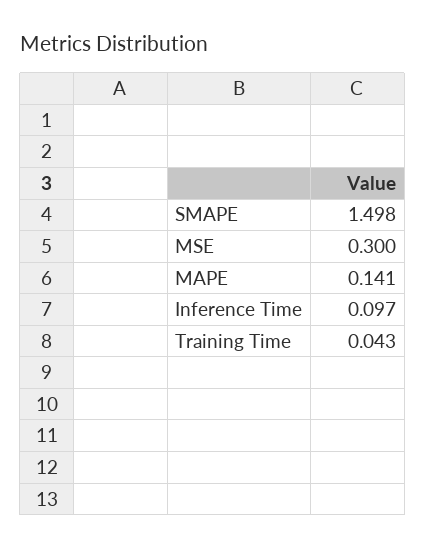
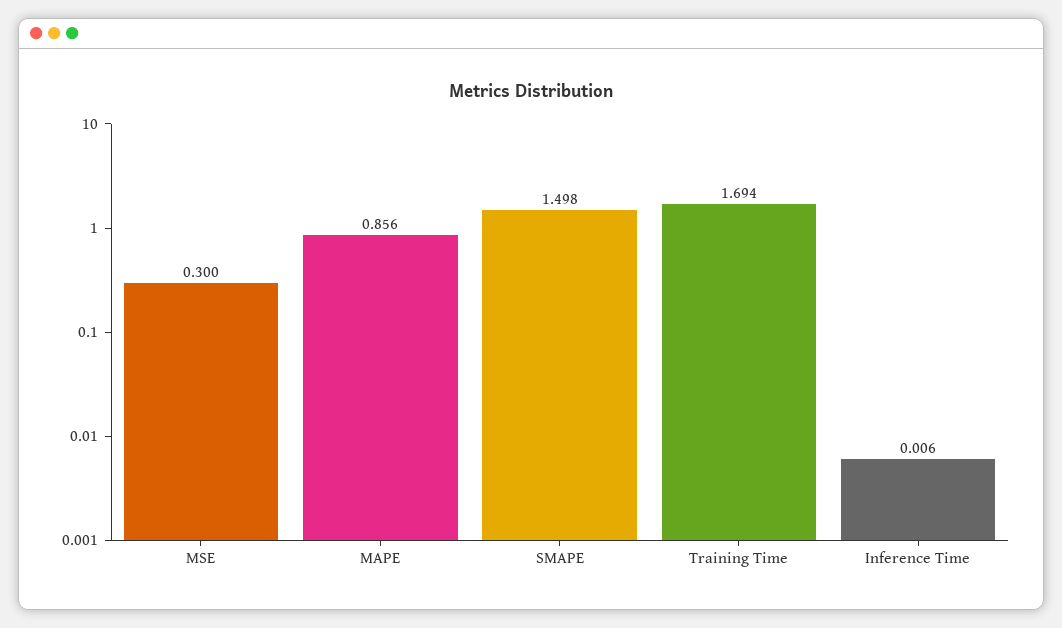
MAPE: 0.141 -> 0.856
Inference Time: 0.097 -> 0.006
Training Time: 0.043 -> 1.694

